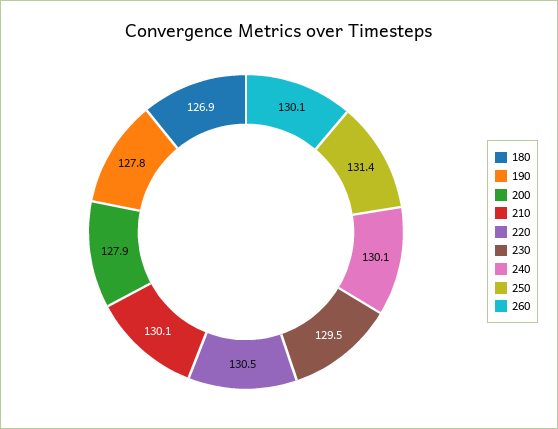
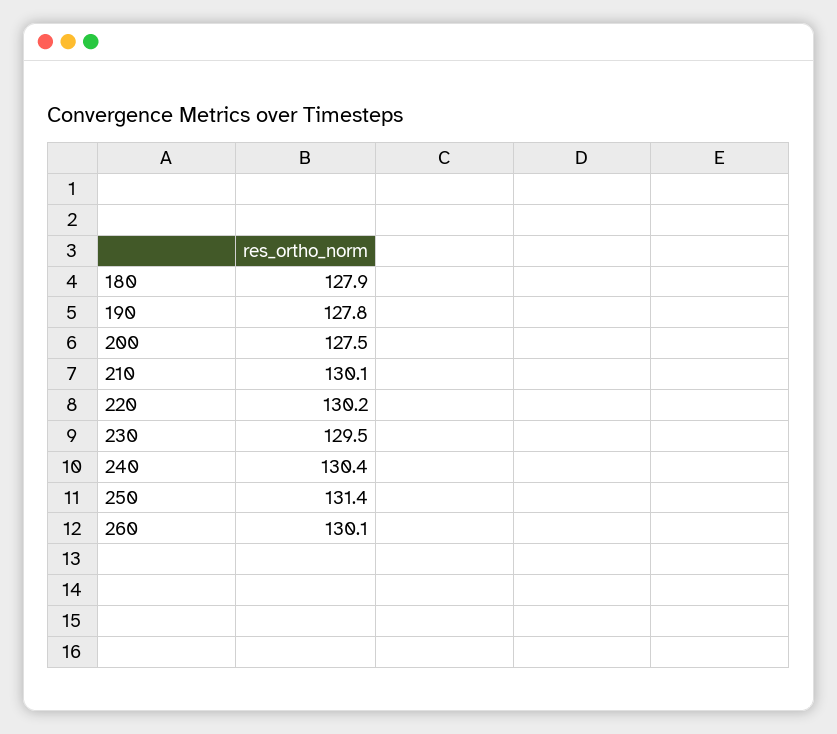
180: 126.9 -> 127.9
200: 127.9 -> 127.5
220: 130.5 -> 130.2
240: 130.1 -> 130.4

